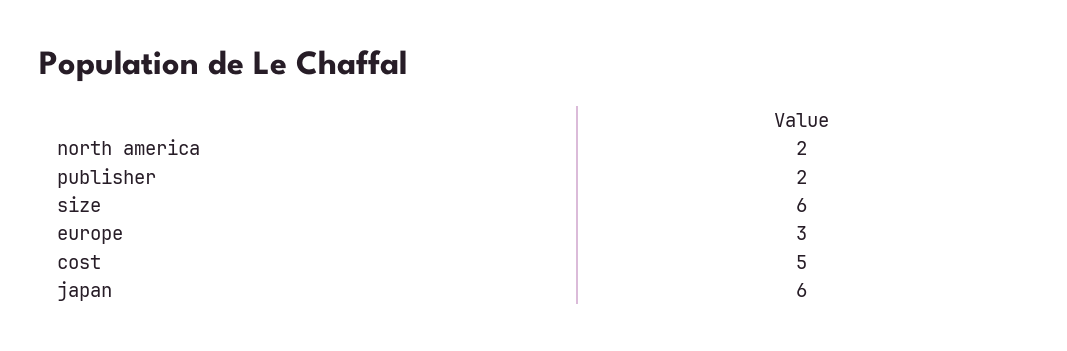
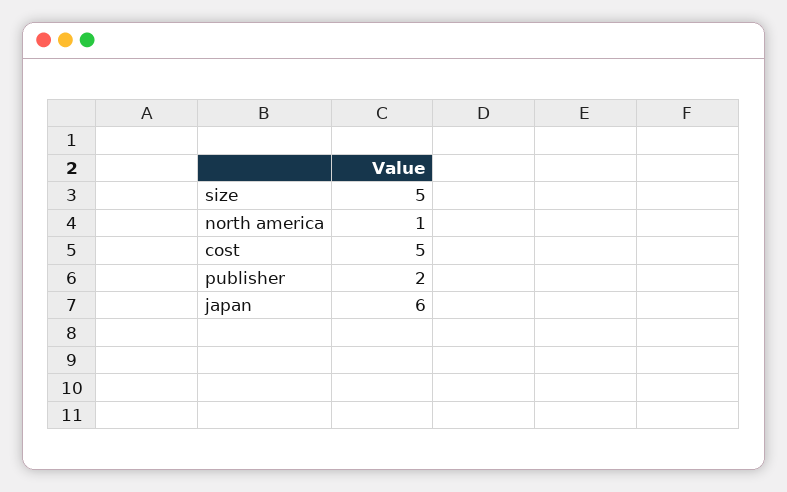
north america: 2 -> 1
size: 6 -> 5
europe: 3 -> none

